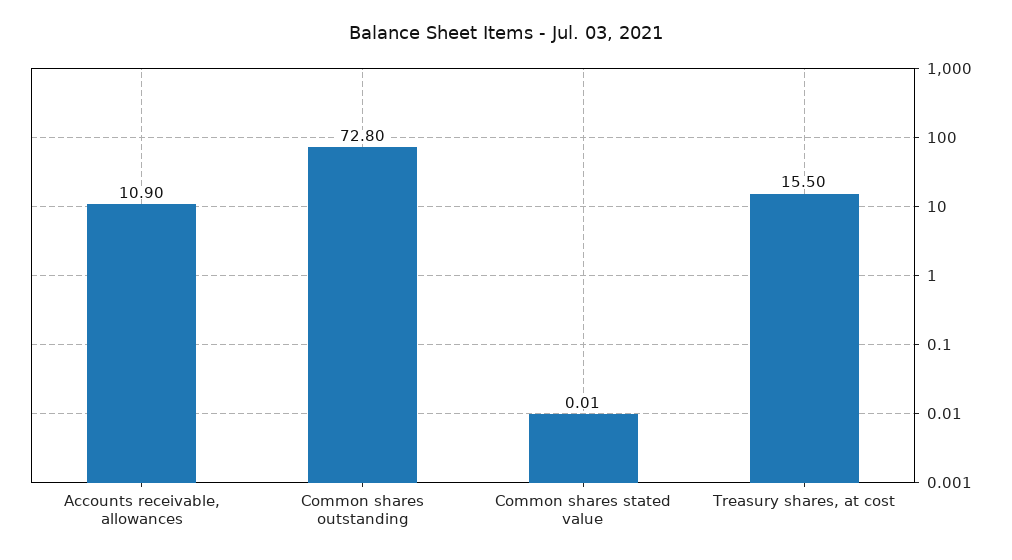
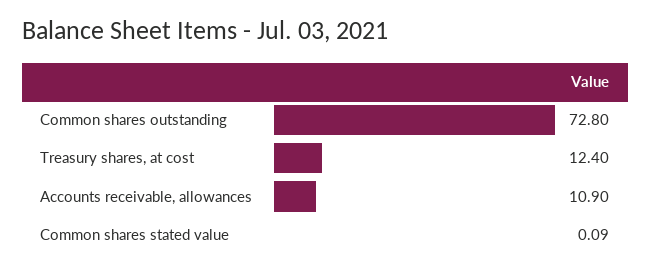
Common shares stated value: 0.01 -> 0.09
Treasury shares, at cost: 15.5 -> 12.4

